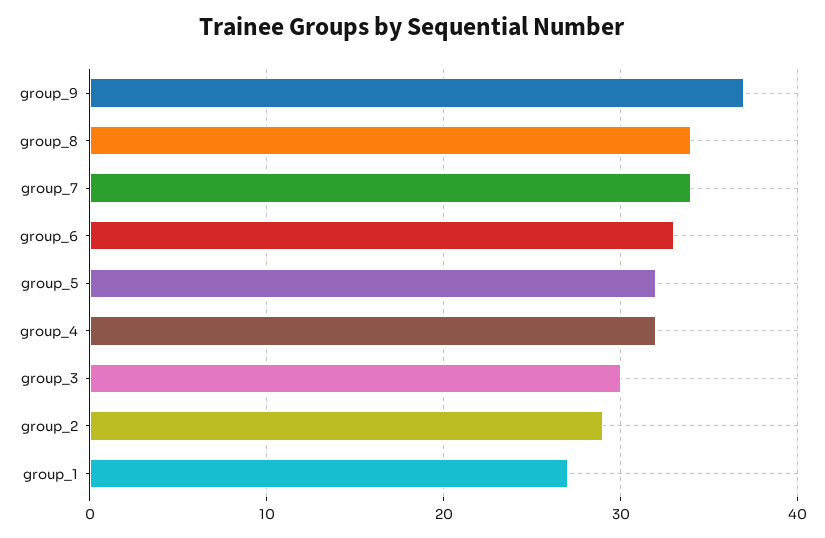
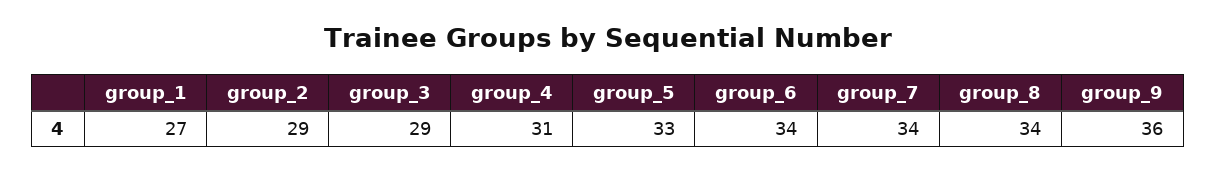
group_9: 37 -> 36
group_6: 33 -> 34
group_5: 32 -> 33
group_4: 32 -> 31
group_3: 30 -> 29

